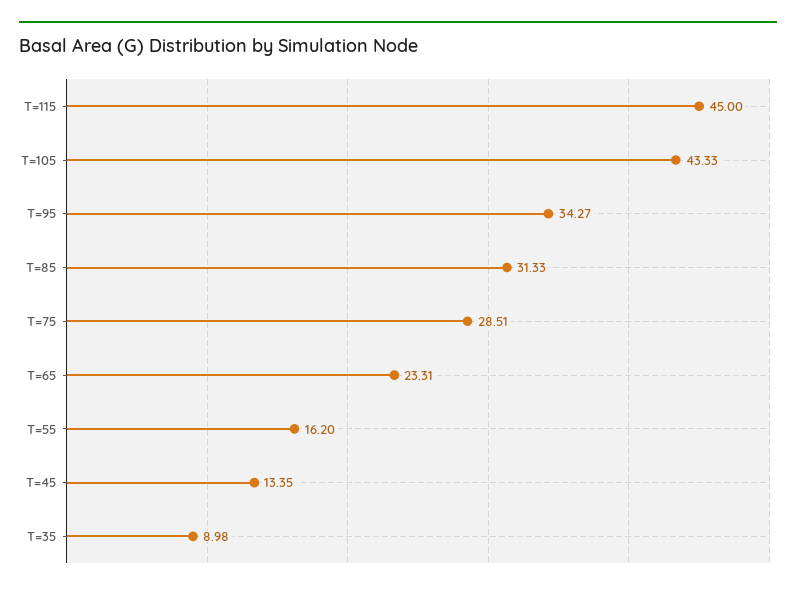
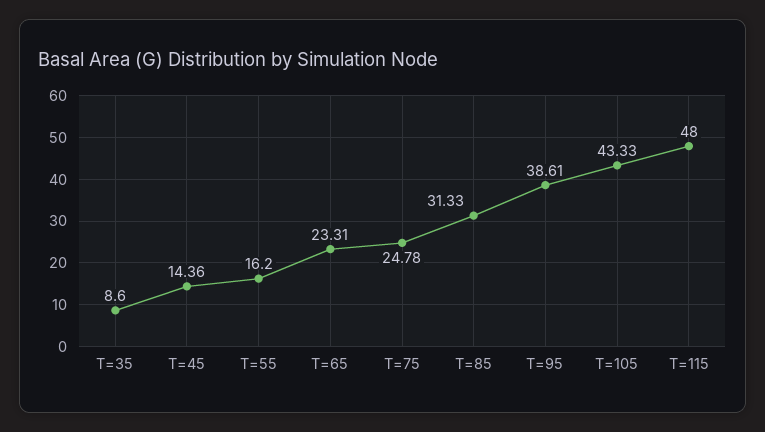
T=115: 45 -> 48
T=95: 34.27 -> 38.61
T=75: 28.51 -> 24.78
T=45: 13.35 -> 14.36
T=35: 8.98 -> 8.6

